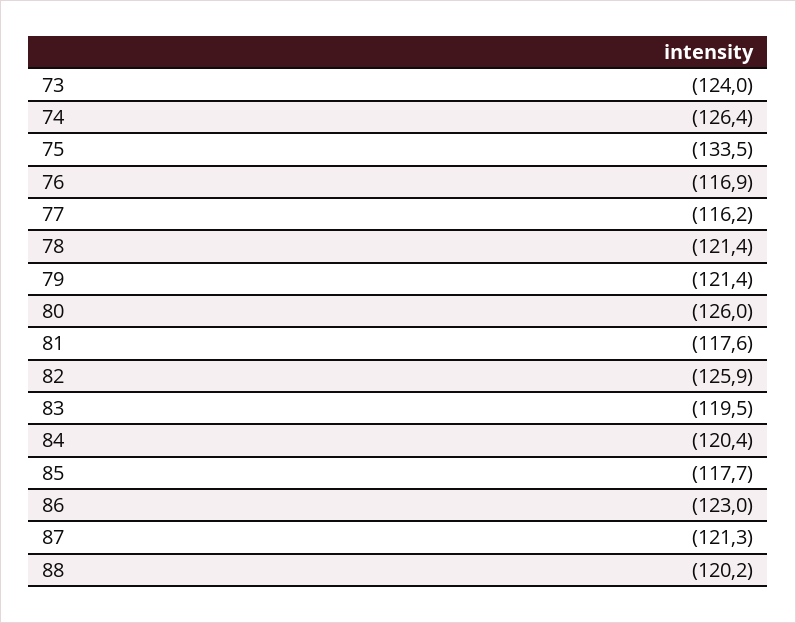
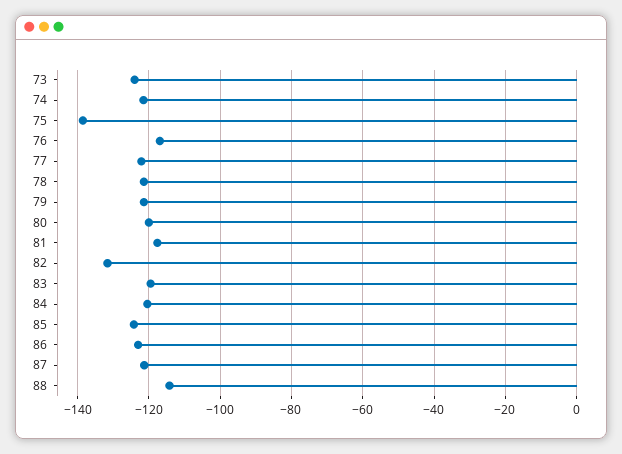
74: -126.4 -> -122
75: -133.5 -> -138
77: -116.2 -> -122
80: -126 -> -120
82: -125.9 -> -132
85: -117.7 -> -124
88: -120.2 -> -114

